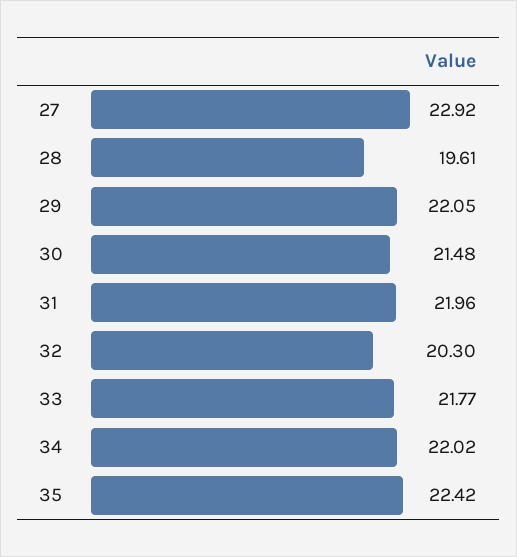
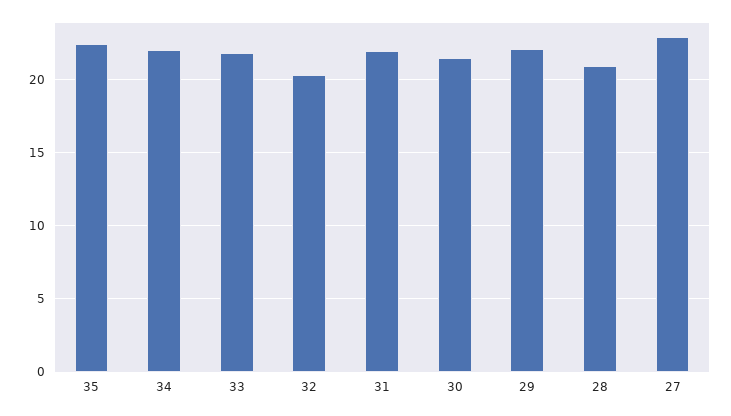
28: 19.61 -> 21

